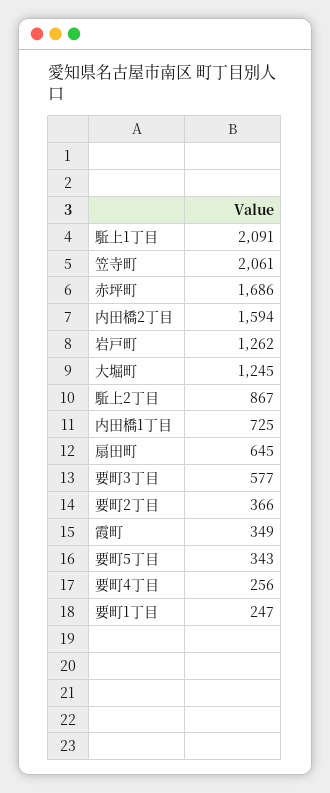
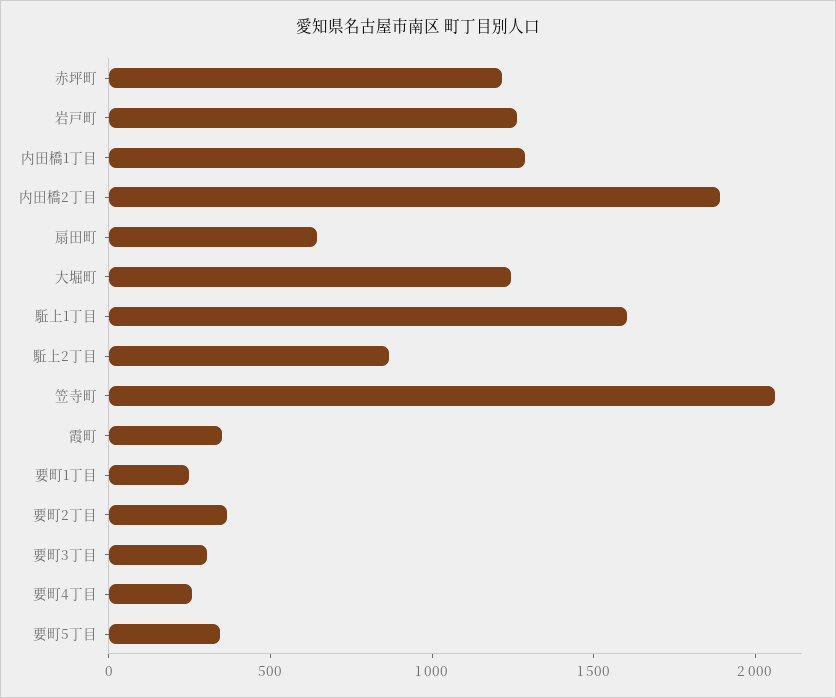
駈上1丁目: 2091 -> 1600
赤坪町: 1686 -> 1200
内田橋2丁目: 1594 -> 1900
内田橋1丁目: 725 -> 1300
要町3丁目: 577 -> 300

